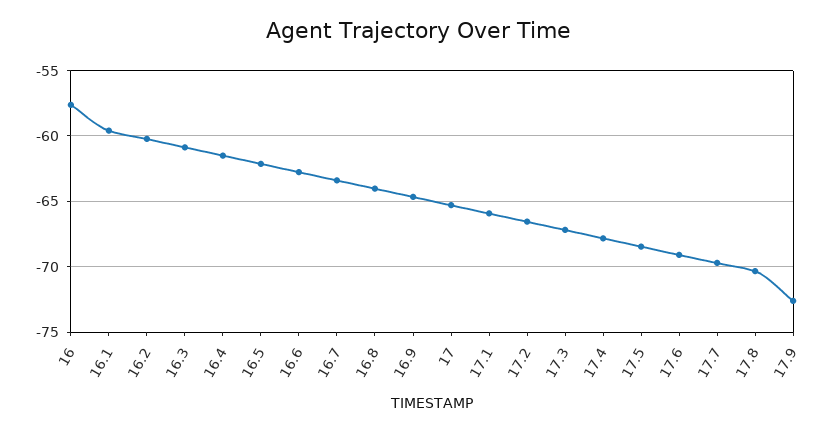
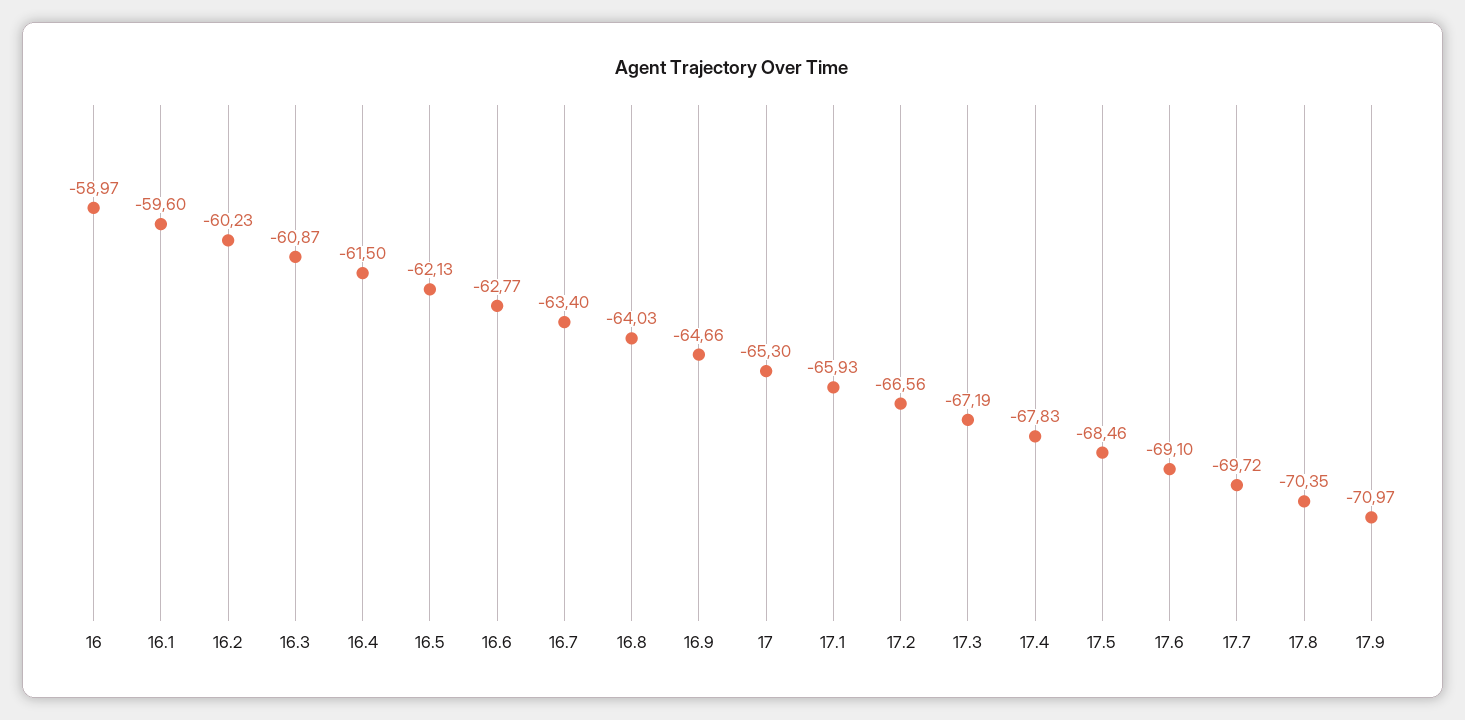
16: -57.5 -> -58.97
17.9: -72.5 -> -70.97

